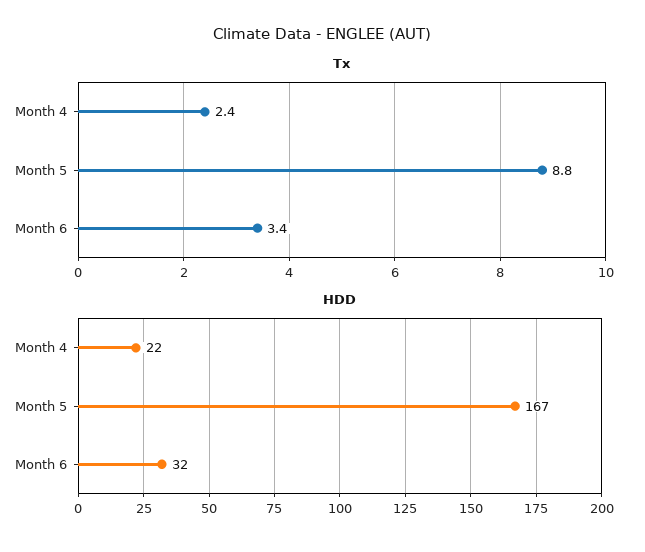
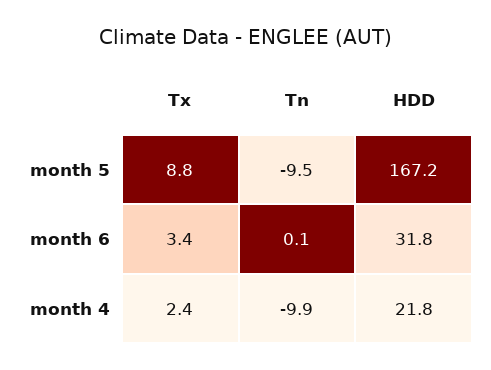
Tn, Month 5: none -> -9.5
Tn, Month 6: none -> 0.1
Tn, Month 4: none -> -9.9

